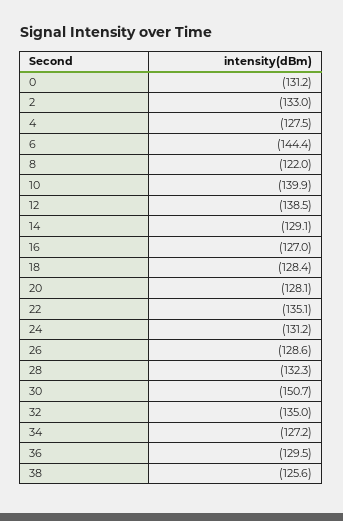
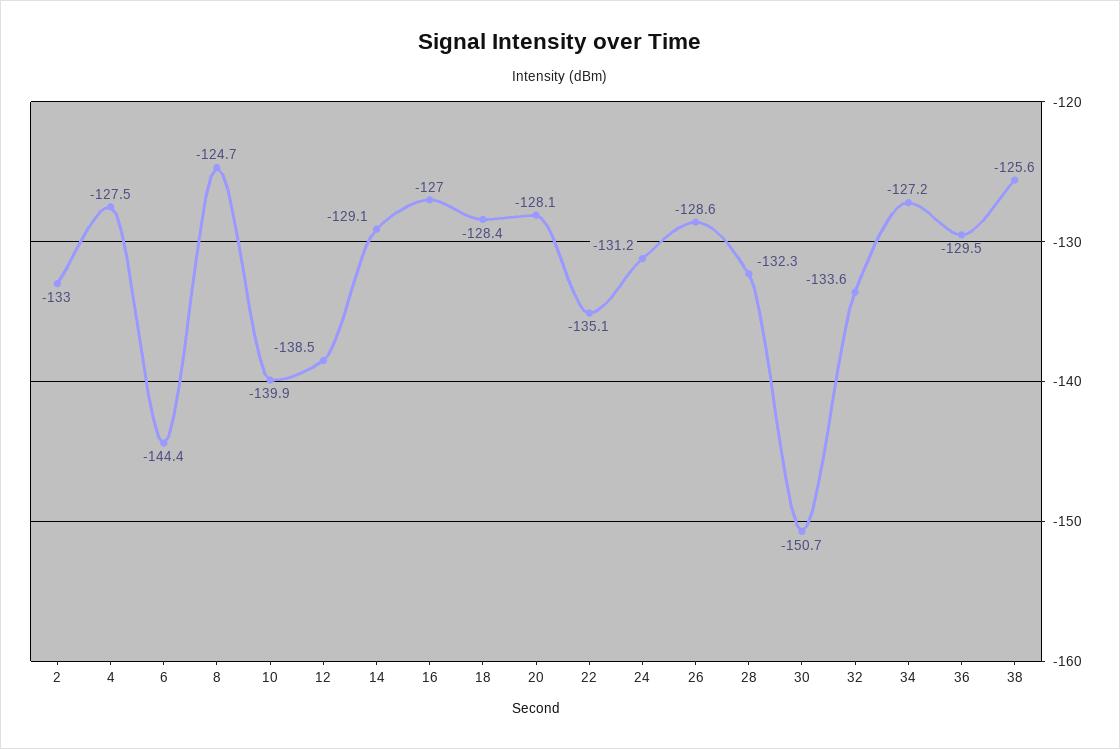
0: -131.2 -> none
8: -122 -> -124.7
32: -135 -> -133.6

